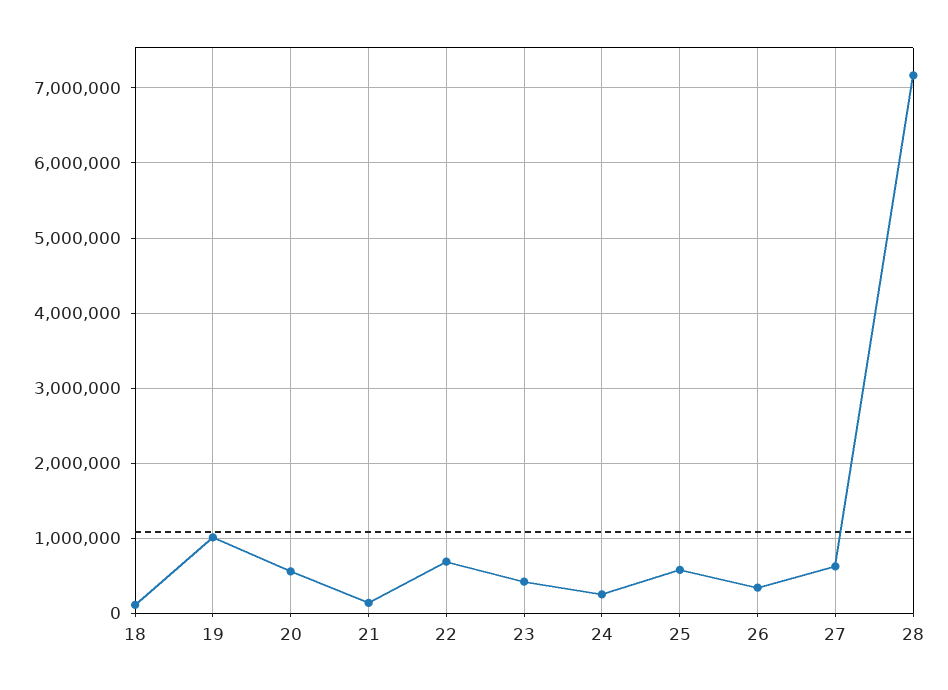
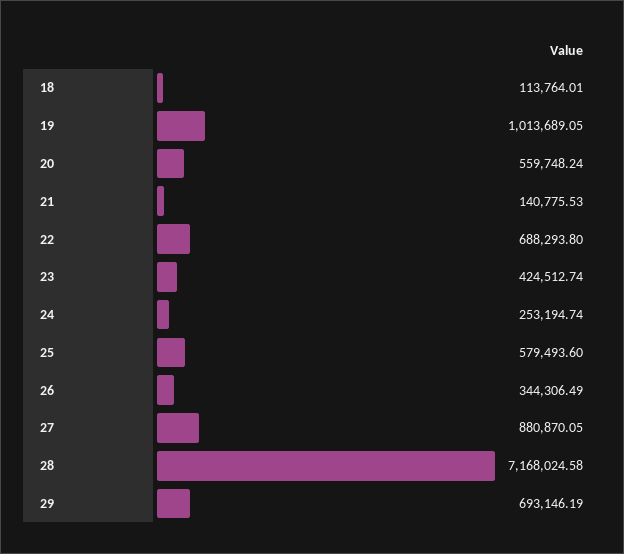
27: 600000 -> 880870.05
29: none -> 693146.19

